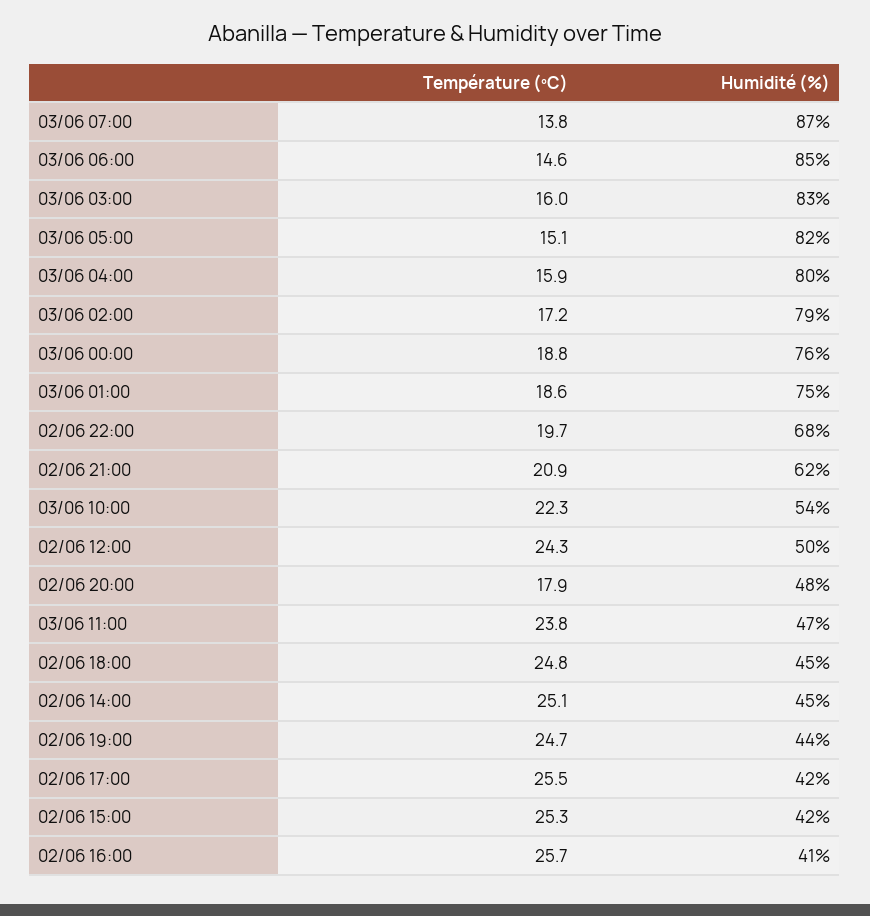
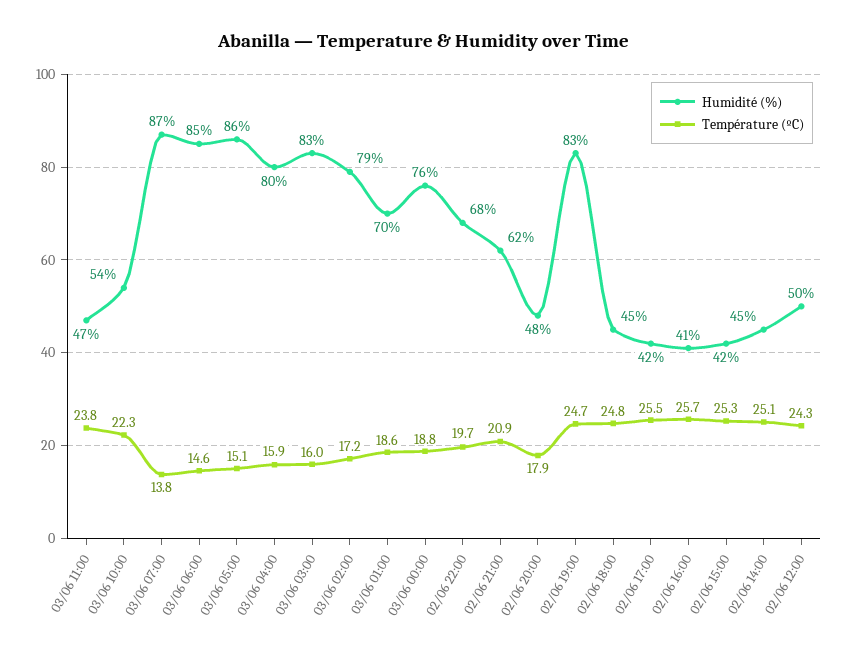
Humidité (%), 03/06 05:00: 82 -> 86
Humidité (%), 03/06 01:00: 75 -> 70
Humidité (%), 02/06 19:00: 44 -> 83

